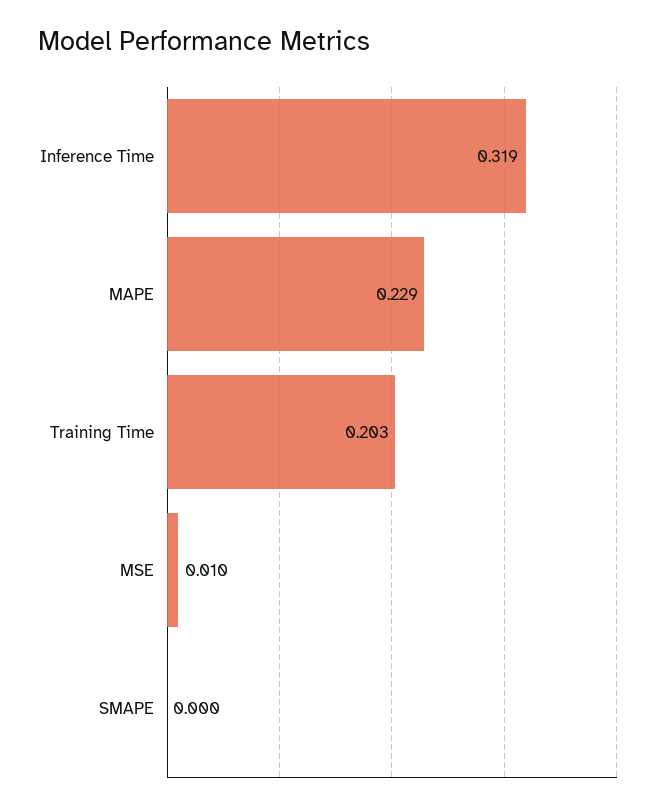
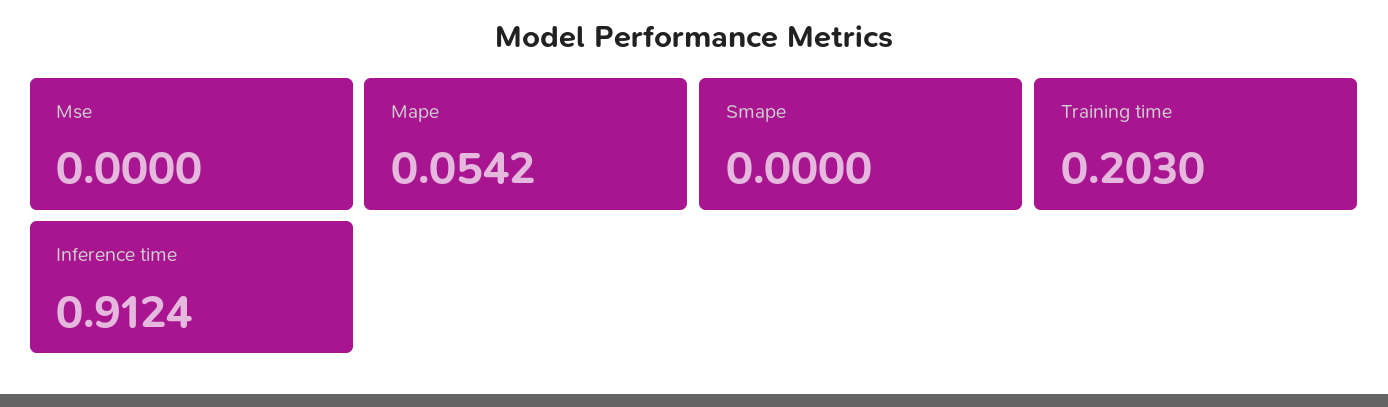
Inference Time: 0.319 -> 0.9124
MAPE: 0.229 -> 0.0542
MSE: 0.01 -> 0

